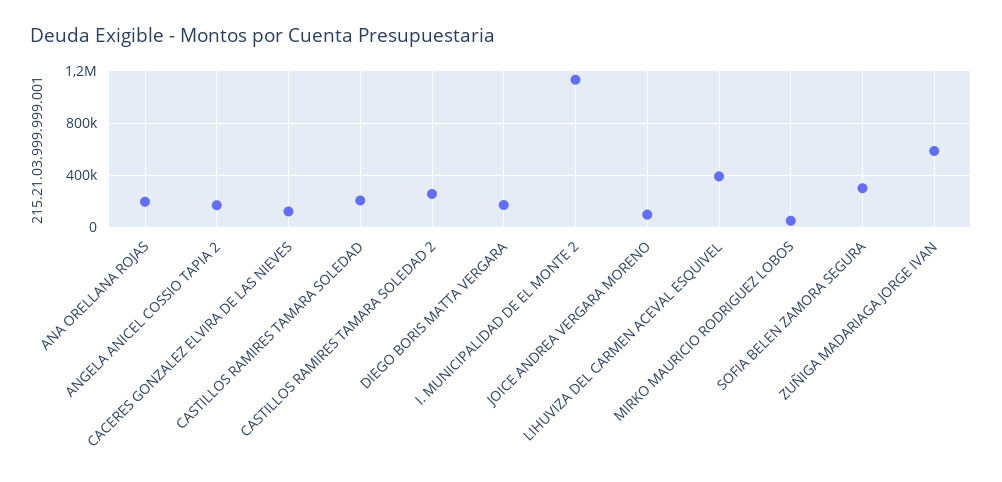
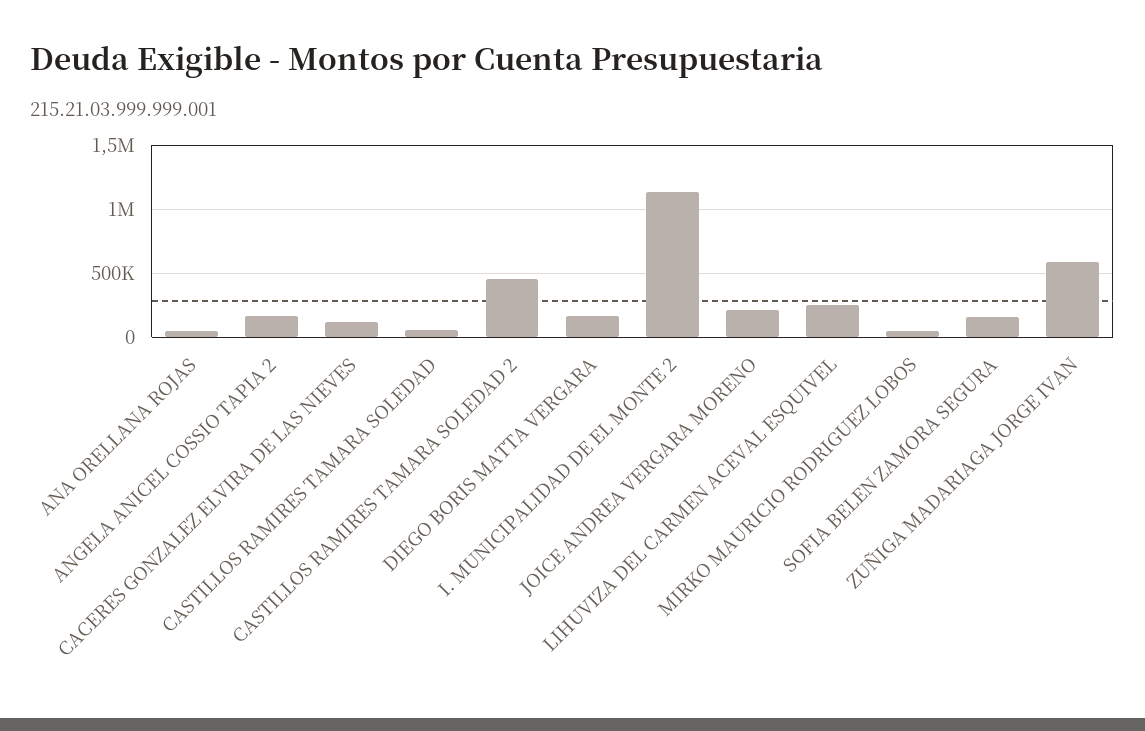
ANA ORELLANA ROJAS: 200000 -> 50000
CASTILLOS RAMIRES TAMARA SOLEDAD: 200000 -> 50000
CASTILLOS RAMIRES TAMARA SOLEDAD 2: 250000 -> 450000
JOICE ANDREA VERGARA MORENO: 100000 -> 200000
LIHUVIZA DEL CARMEN ACEVAL ESQUIVEL: 400000 -> 250000
SOFIA BELEN ZAMORA SEGURA: 300000 -> 150000

